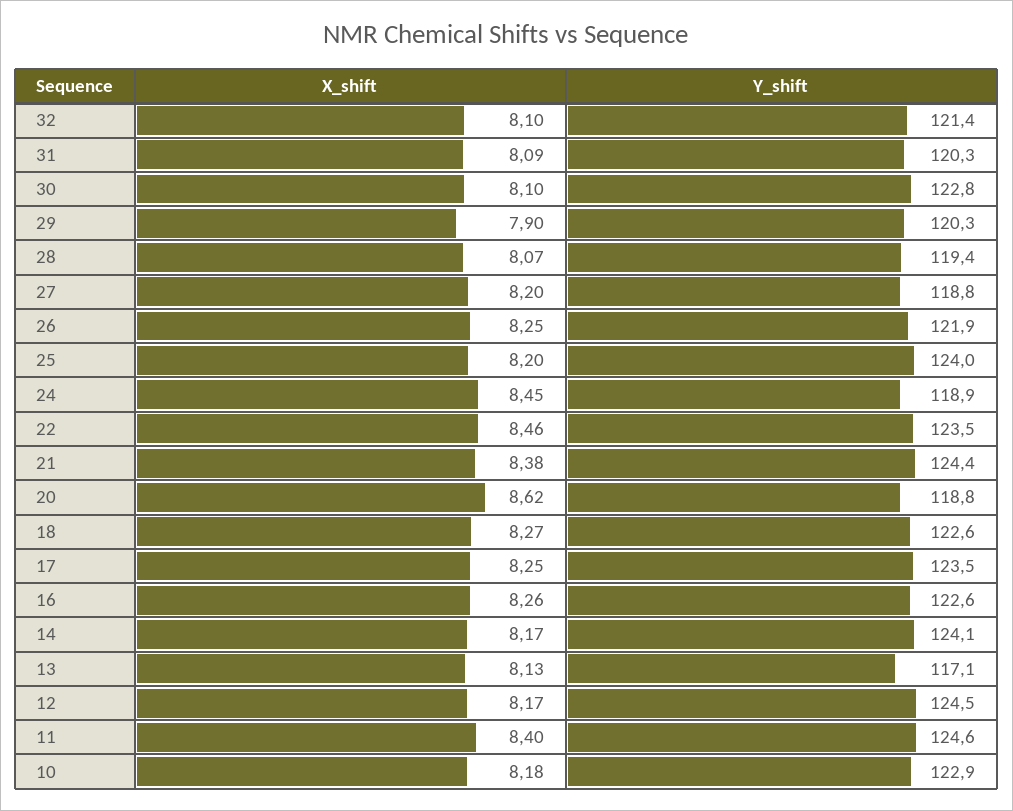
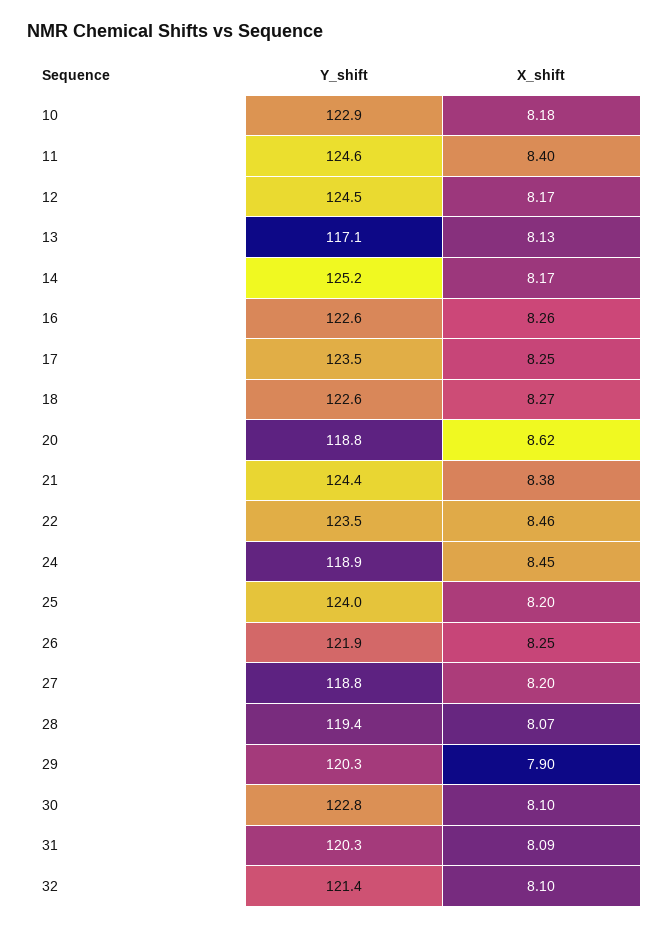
Y_shift, 14: 124.1 -> 125.2

